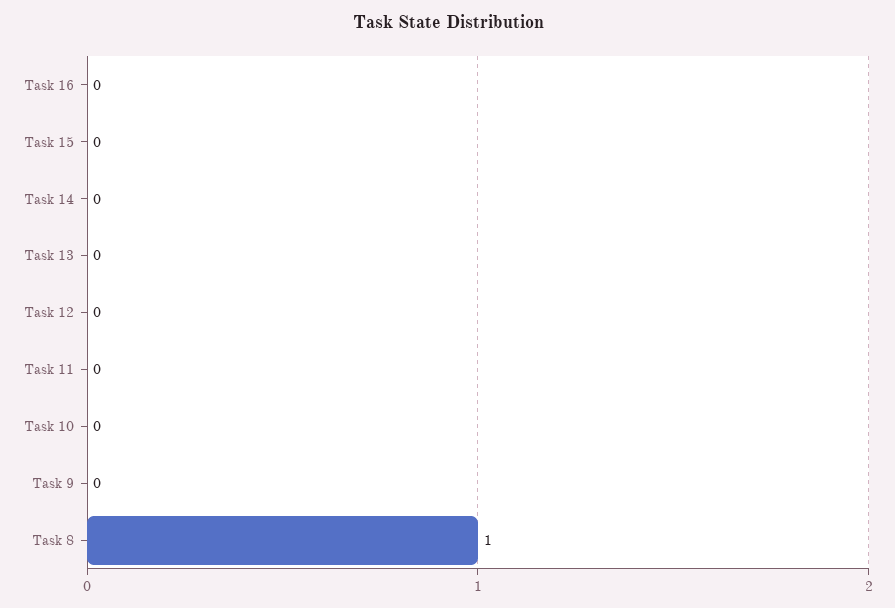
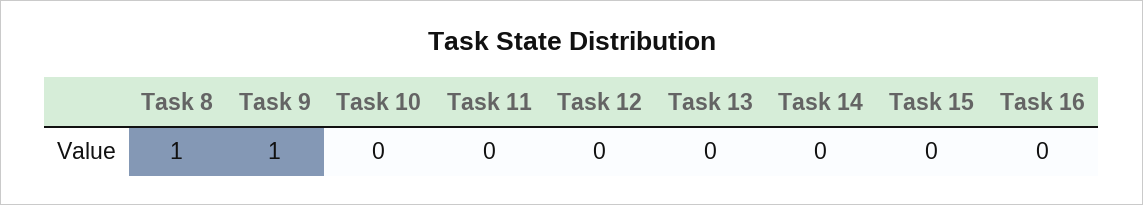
Task 9: 0 -> 1

